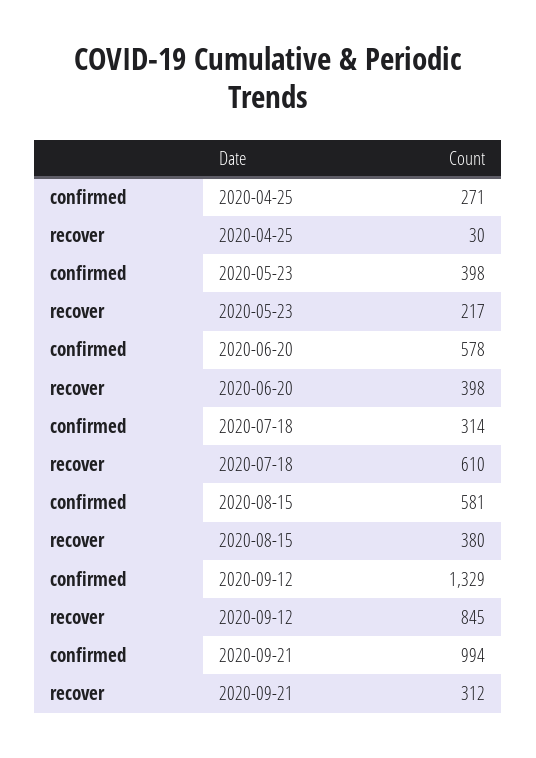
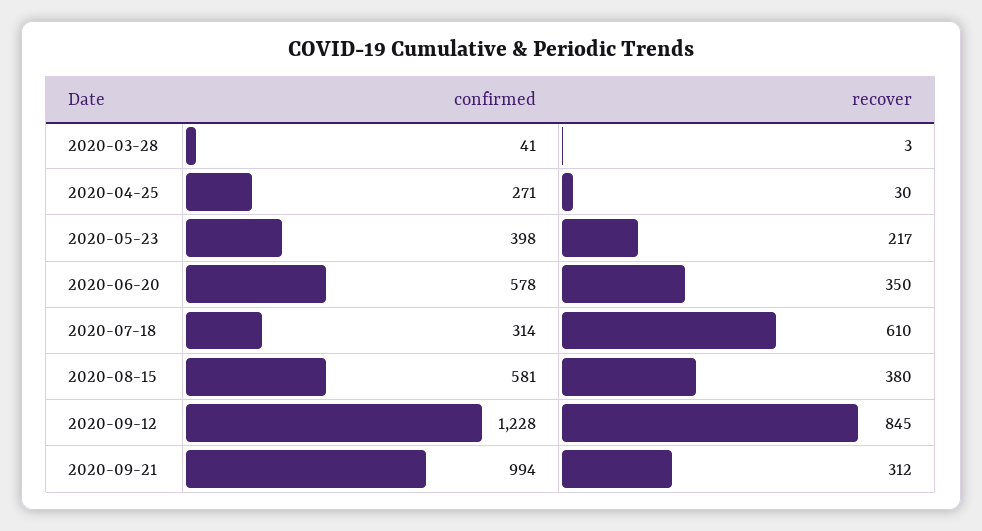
recover, 2020-06-20: 398 -> 350
confirmed, 2020-09-12: 1329 -> 1228
confirmed, 2020-03-28: none -> 41
recover, 2020-03-28: none -> 3

